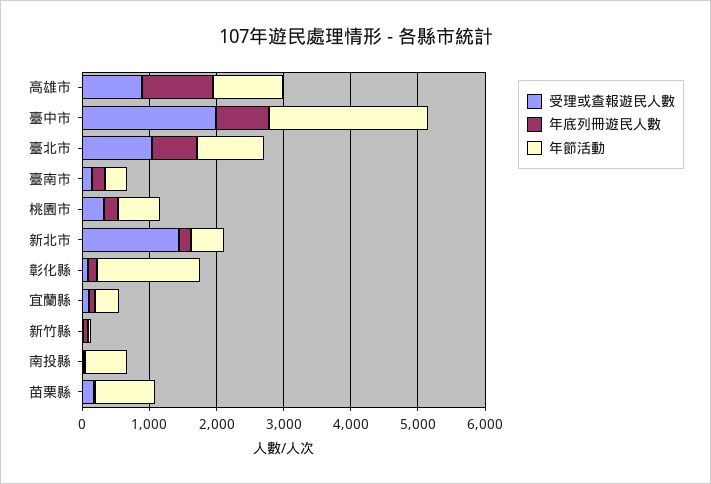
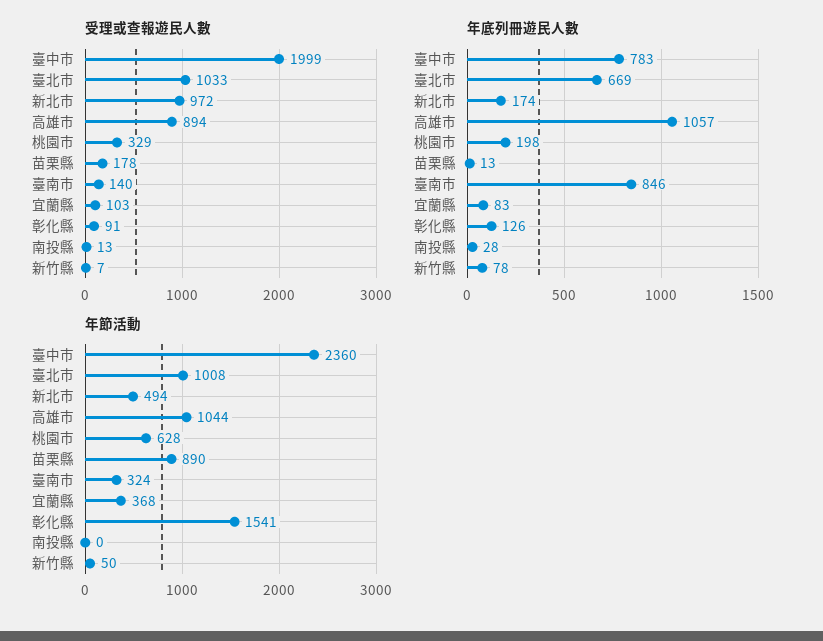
年底列冊遊民人數, 臺南市: 200 -> 846
受理或查報遊民人數, 新北市: 1400 -> 972
年節活動, 南投縣: 600 -> 0

